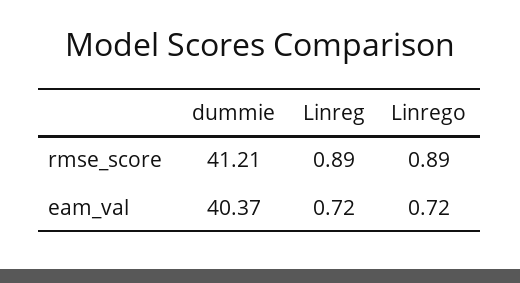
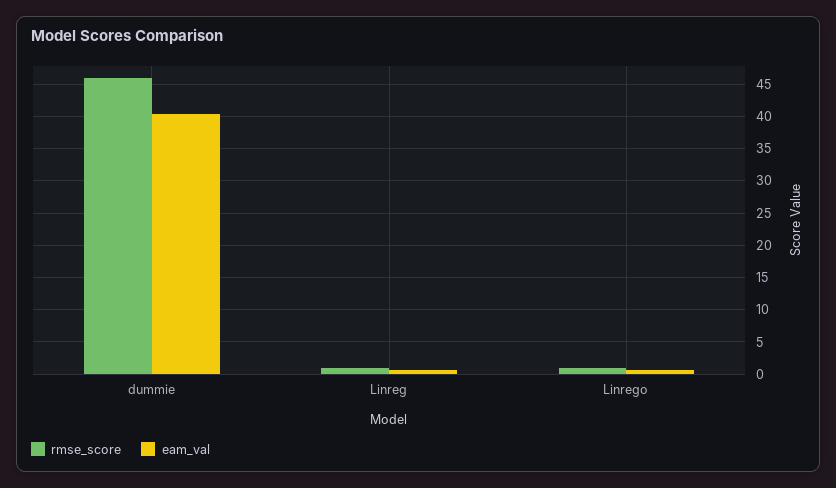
rmse_score, dummie: 41.21 -> 46

